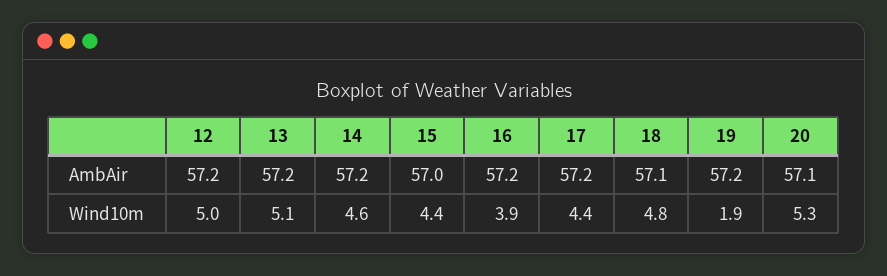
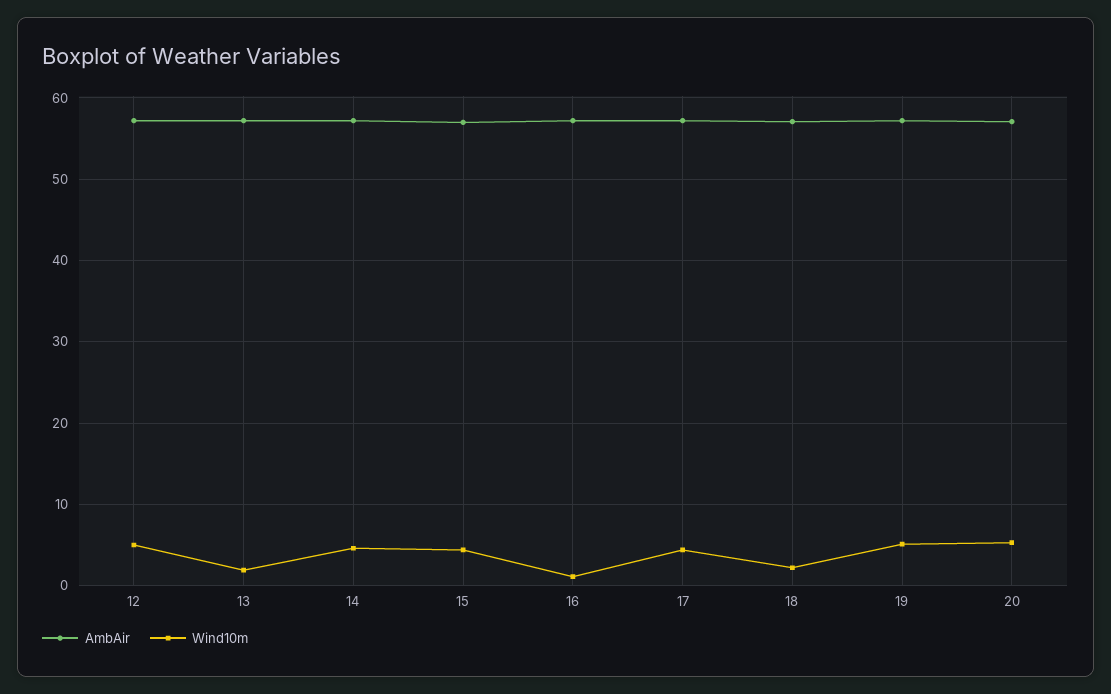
Wind10m, 13: 5.1 -> 2
Wind10m, 16: 3.9 -> 1
Wind10m, 18: 4.8 -> 2
Wind10m, 19: 1.9 -> 5

